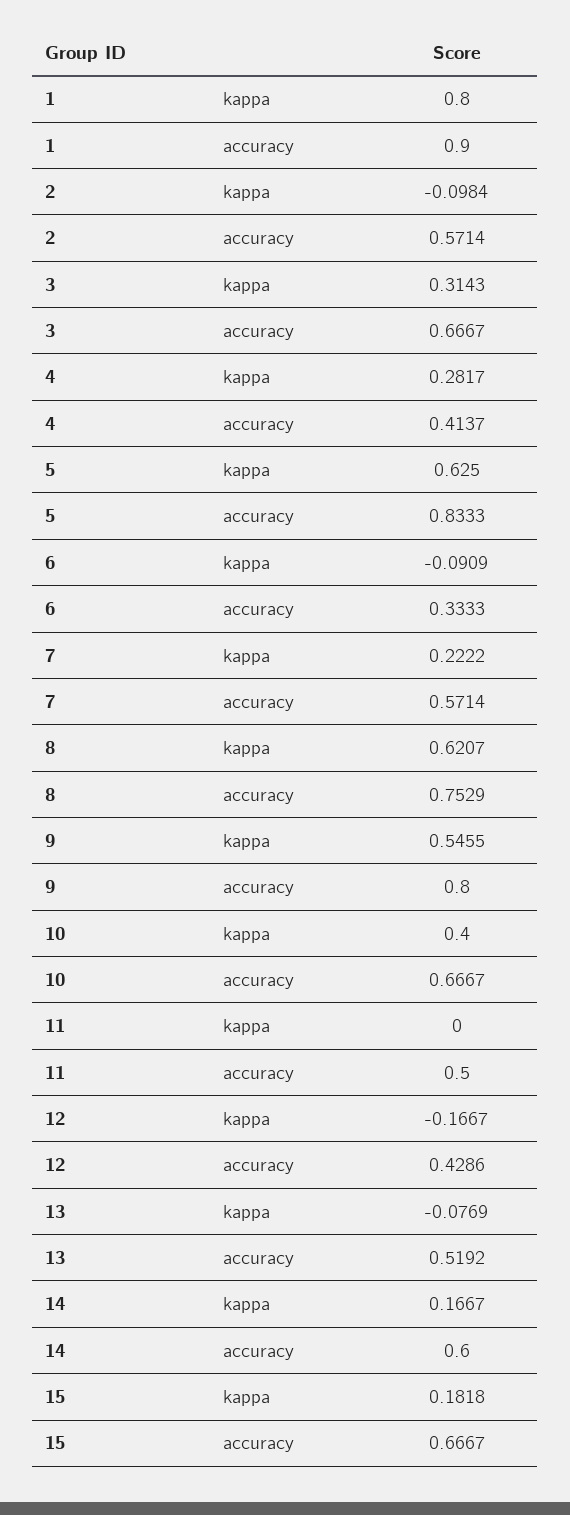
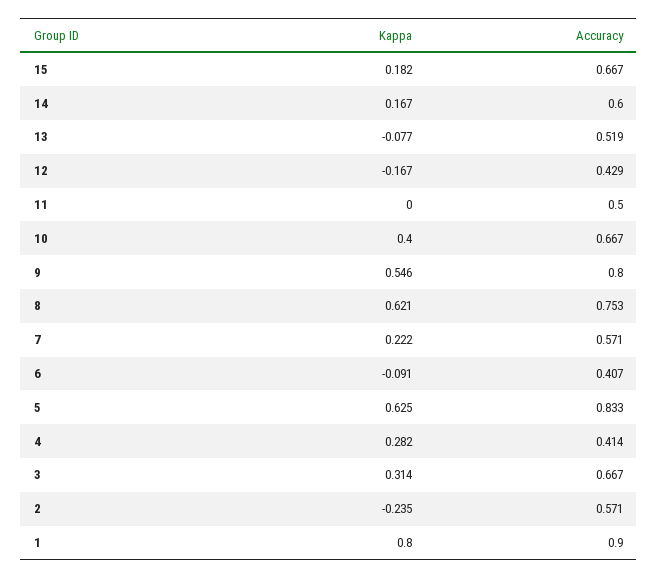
2, kappa: -0.0984 -> -0.235
6, accuracy: 0.3333 -> 0.407

